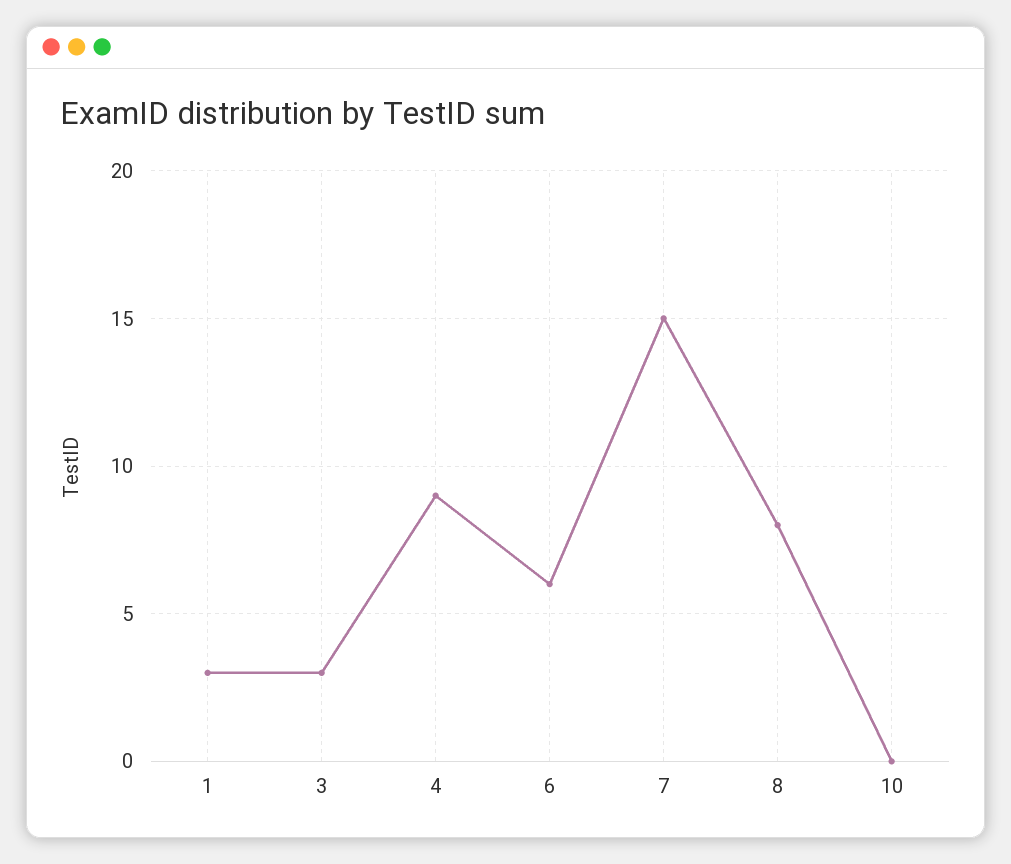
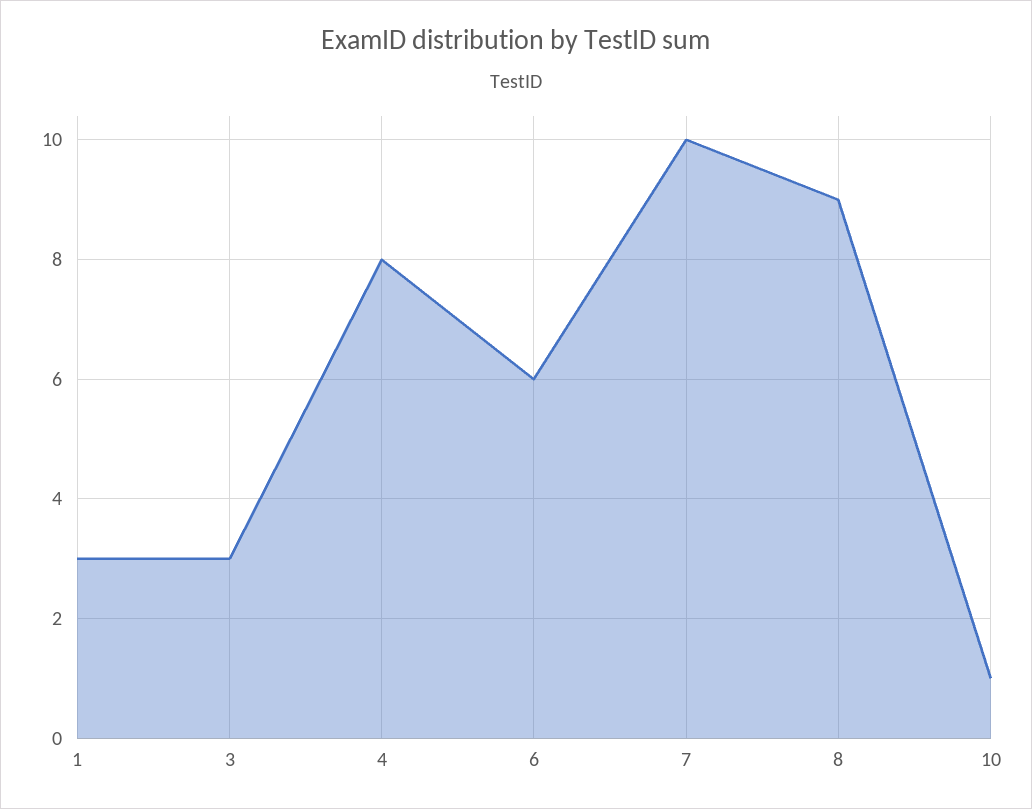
4: 9 -> 8
7: 15 -> 10
8: 8 -> 9
10: 0 -> 1

